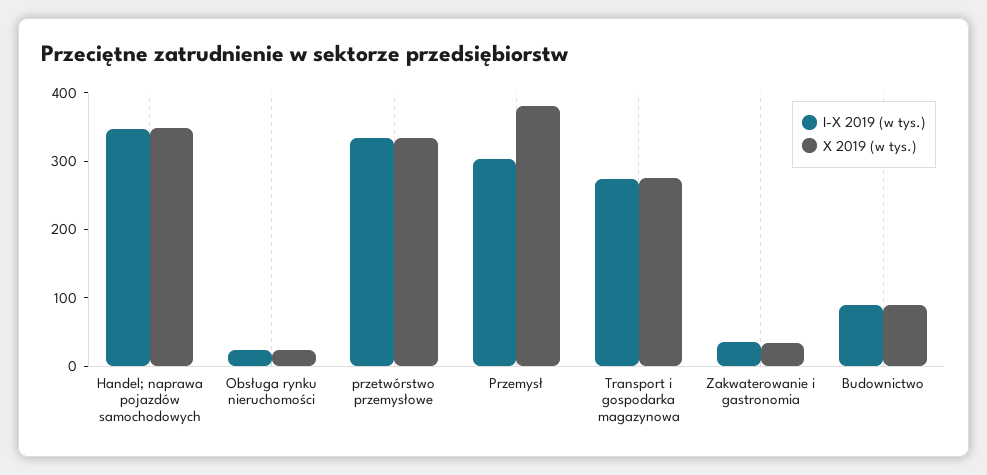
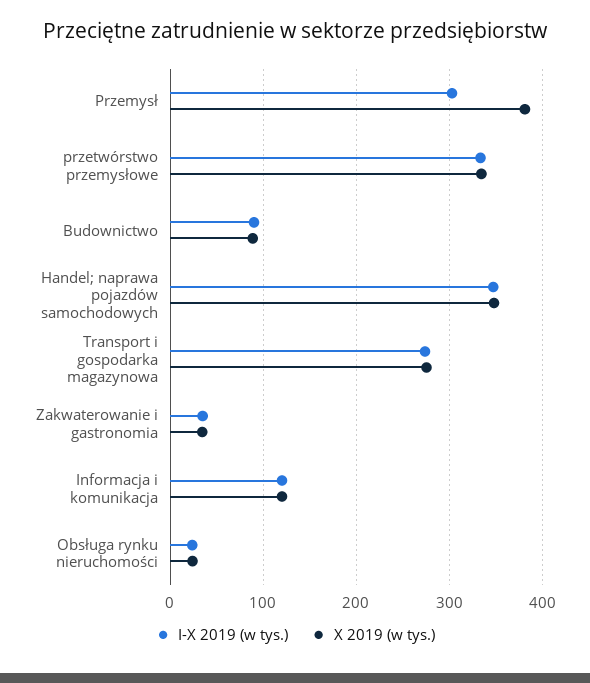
I-X 2019 (w tys.), Informacja i komunikacja: none -> 120
X 2019 (w tys.), Informacja i komunikacja: none -> 120

